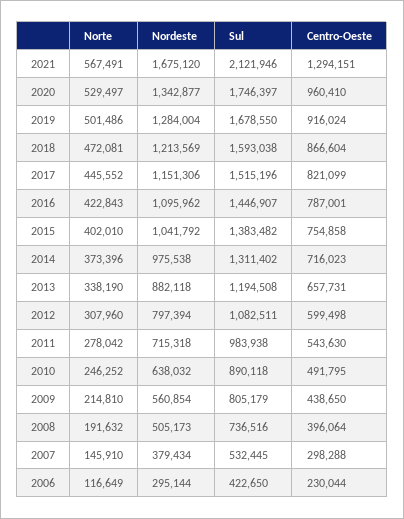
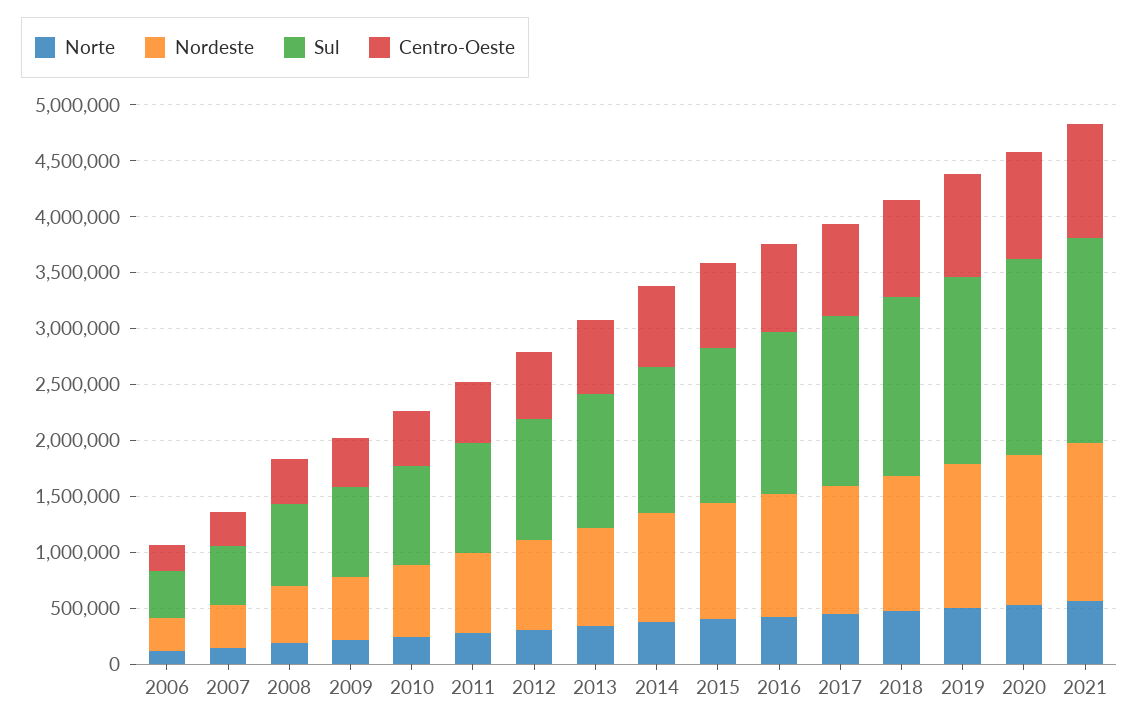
Nordeste, 2021: 1675120 -> 1400000
Sul, 2021: 2121946 -> 1800000
Centro-Oeste, 2021: 1294151 -> 1000000

